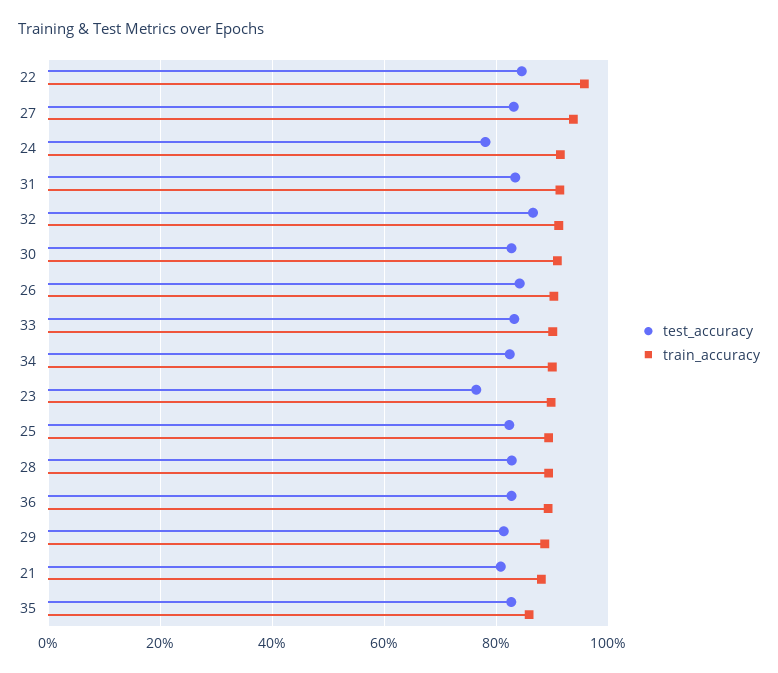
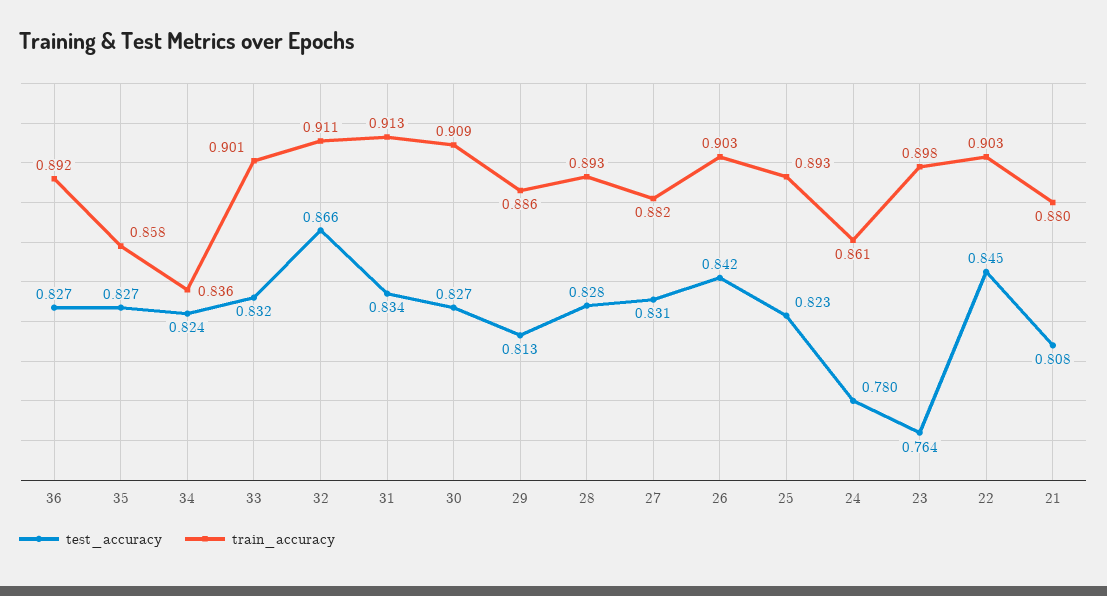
train_accuracy, 22: 0.96 -> 0.903
train_accuracy, 27: 0.94 -> 0.882
train_accuracy, 24: 0.92 -> 0.861
train_accuracy, 34: 0.9 -> 0.836

